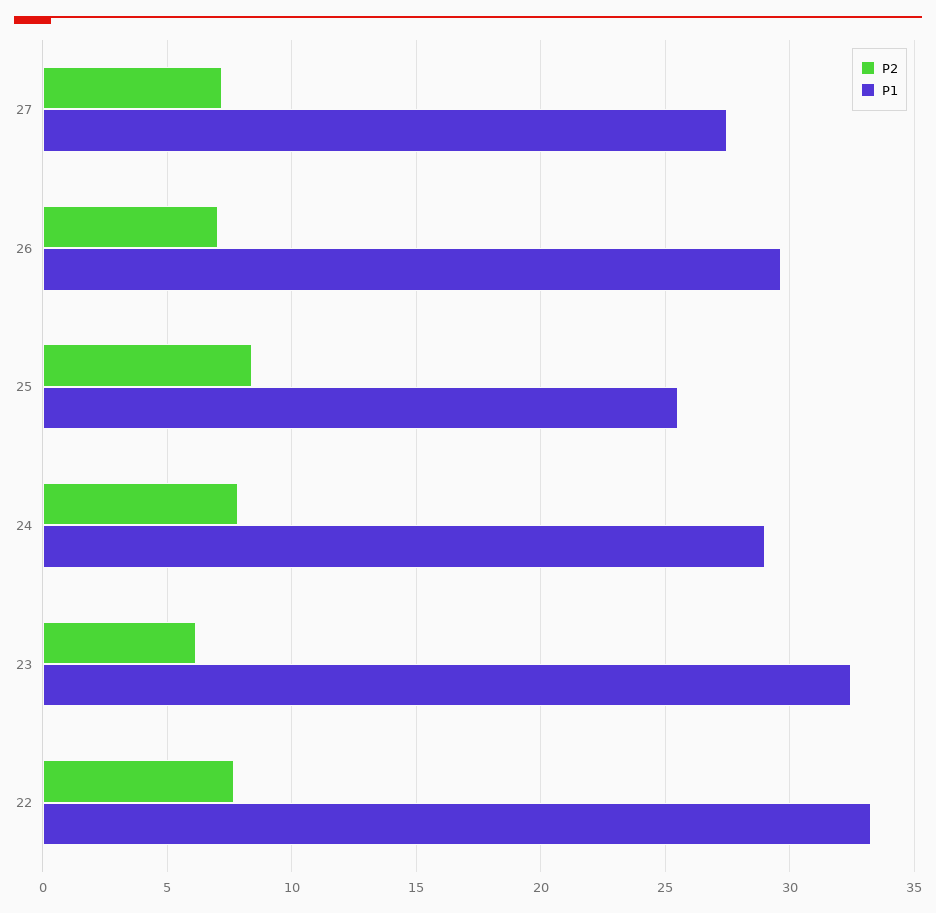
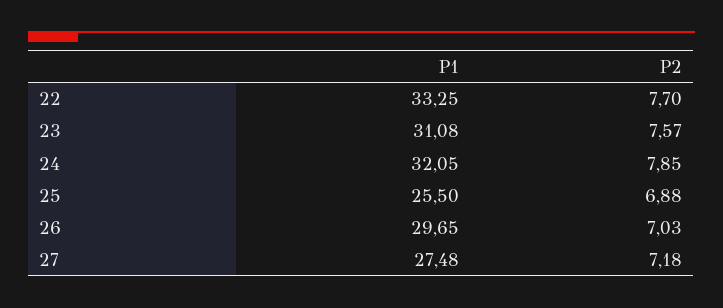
P2, 25: 8.5 -> 6.88
P1, 24: 29 -> 32.05
P2, 23: 6 -> 7.57
P1, 23: 32.5 -> 31.08

